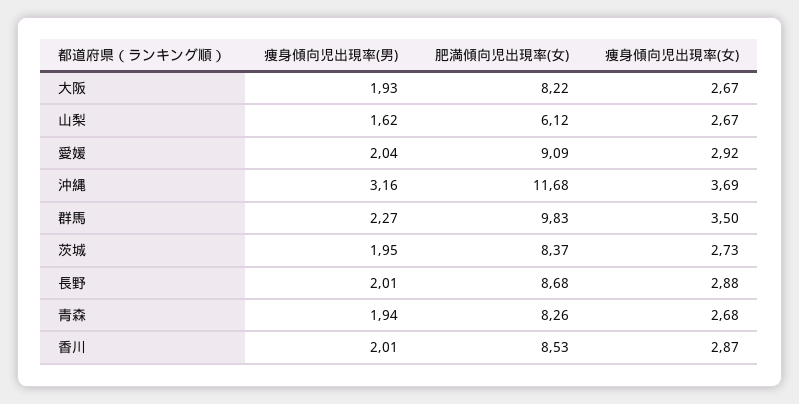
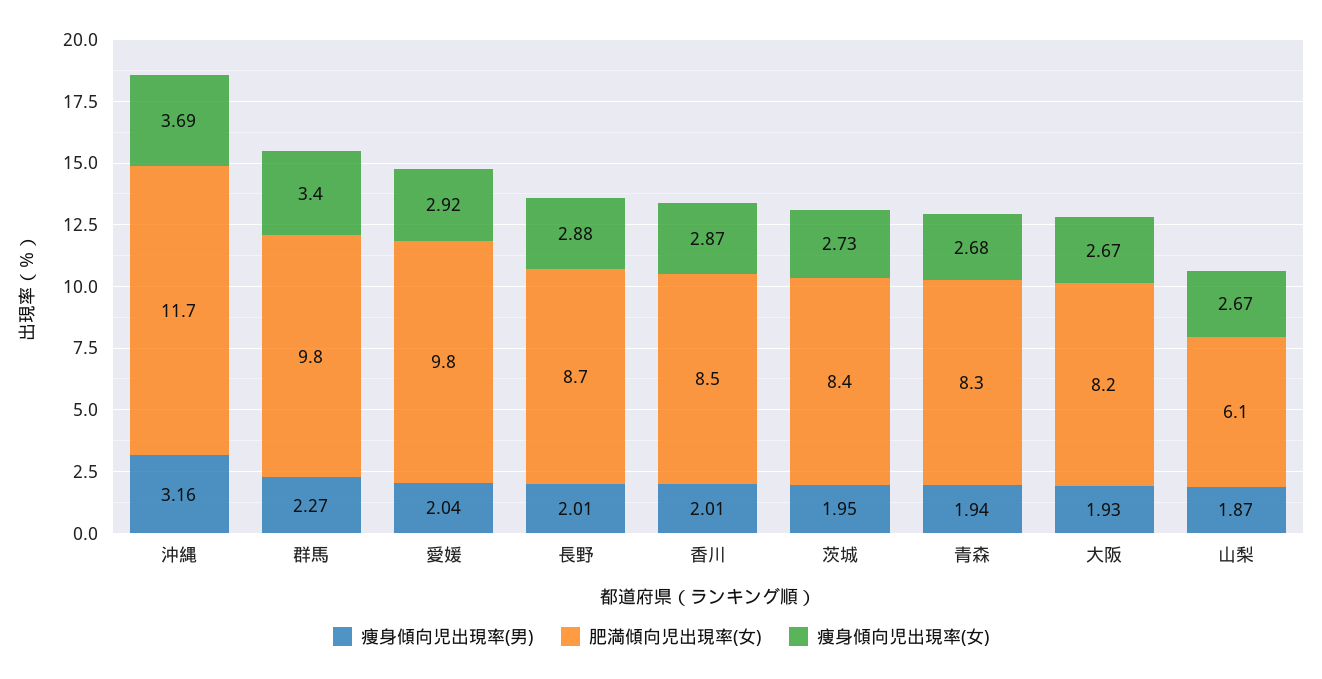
痩身傾向児出現率(男), 山梨: 1.62 -> 1.87
肥満傾向児出現率(女), 愛媛: 9.09 -> 9.8
痩身傾向児出現率(女), 群馬: 3.5 -> 3.4

